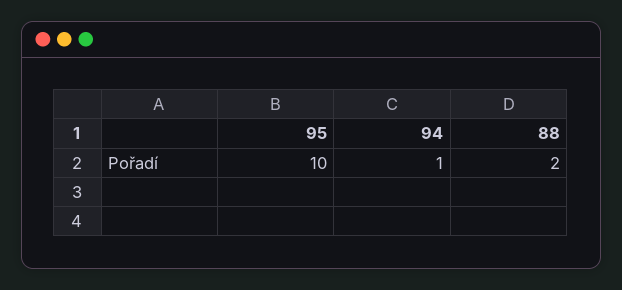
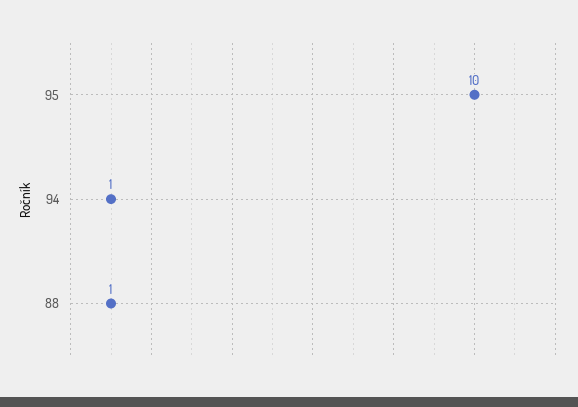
88: 2 -> 1

